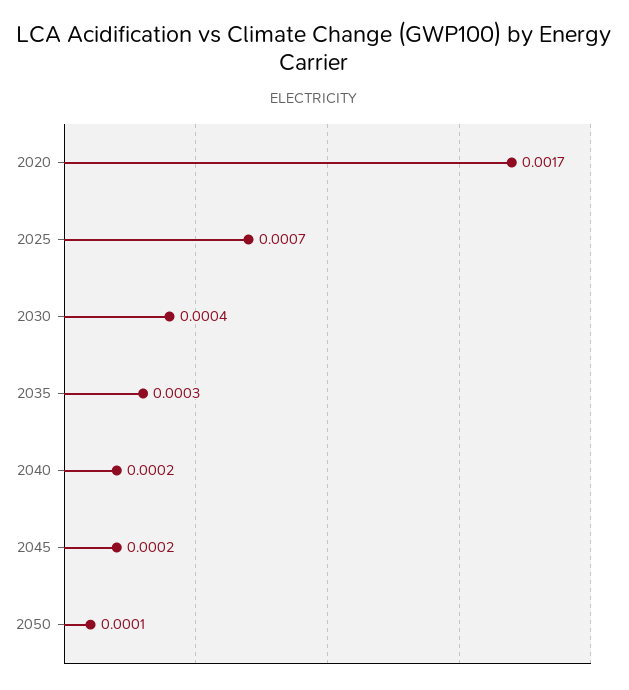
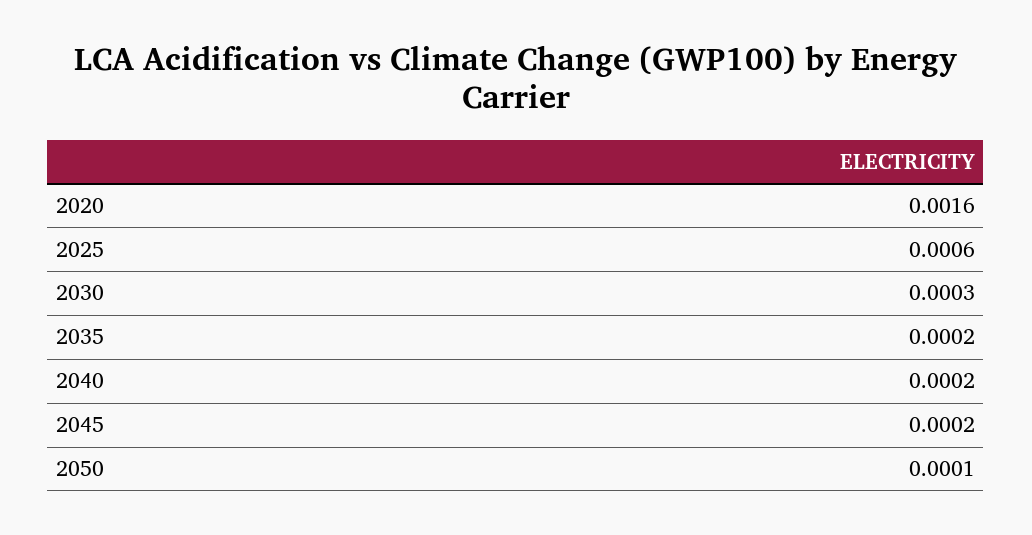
2020: 0.0017 -> 0.0016
2025: 0.0007 -> 0.0006
2030: 0.0004 -> 0.0003
2035: 0.0003 -> 0.0002

